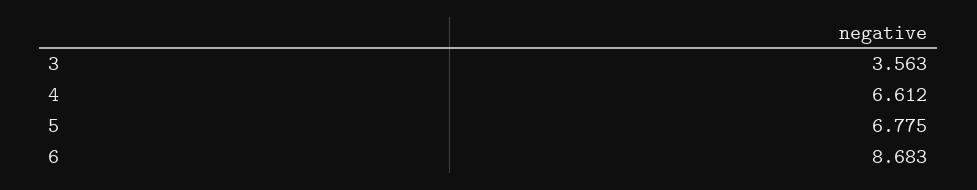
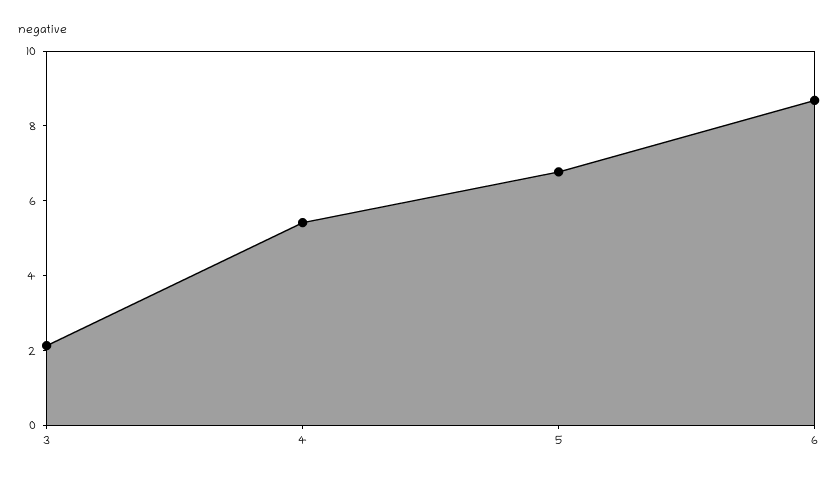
3: 3.563 -> 2
4: 6.612 -> 5.5

